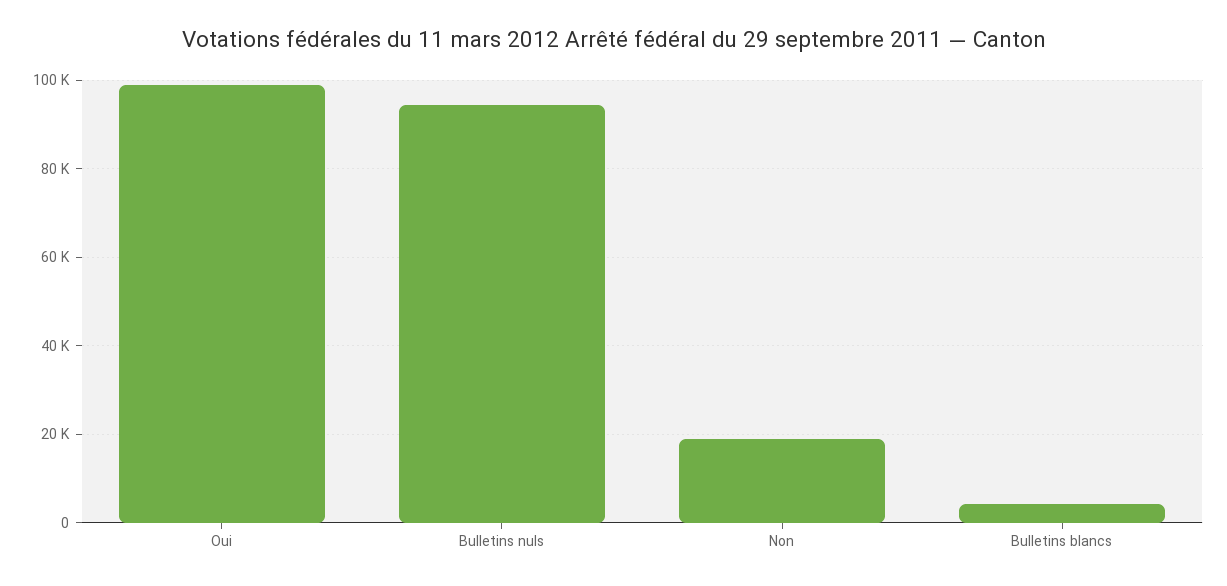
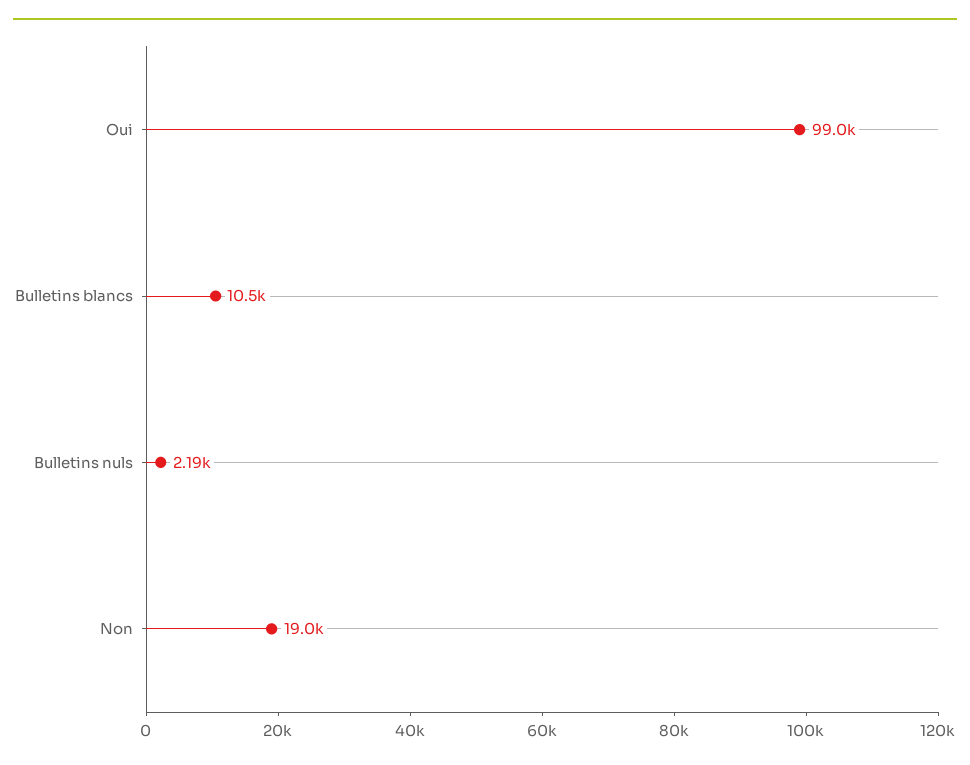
Bulletins nuls: 94000 -> 2190
Bulletins blancs: 4000 -> 10500

